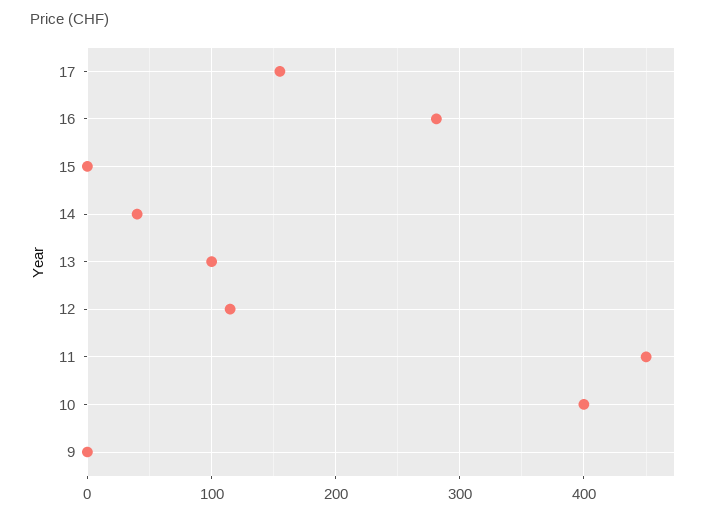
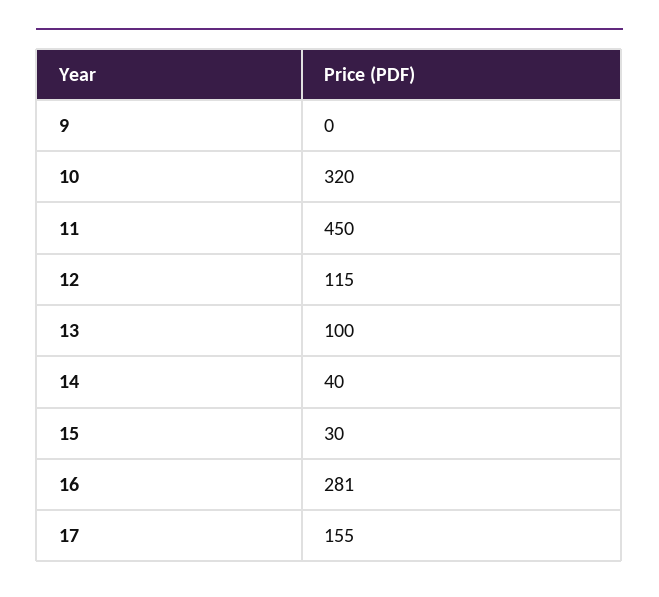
15: 0 -> 30
10: 400 -> 320

